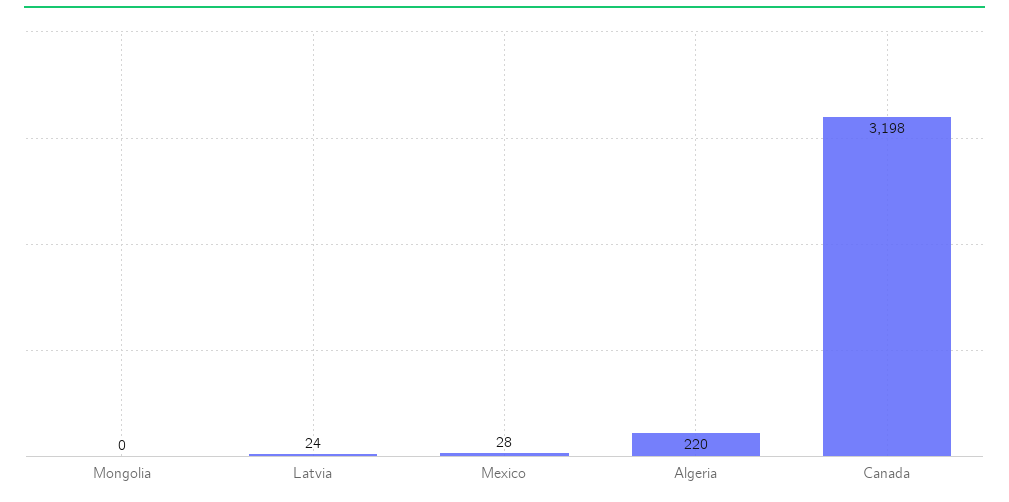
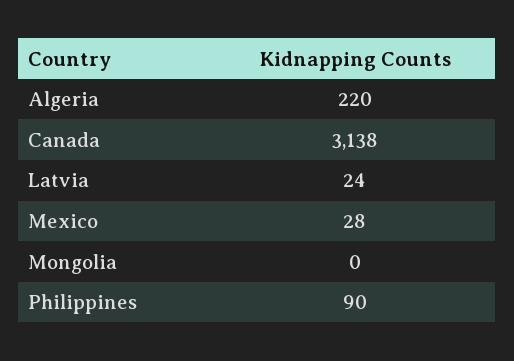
Canada: 3198 -> 3138
Philippines: none -> 90

